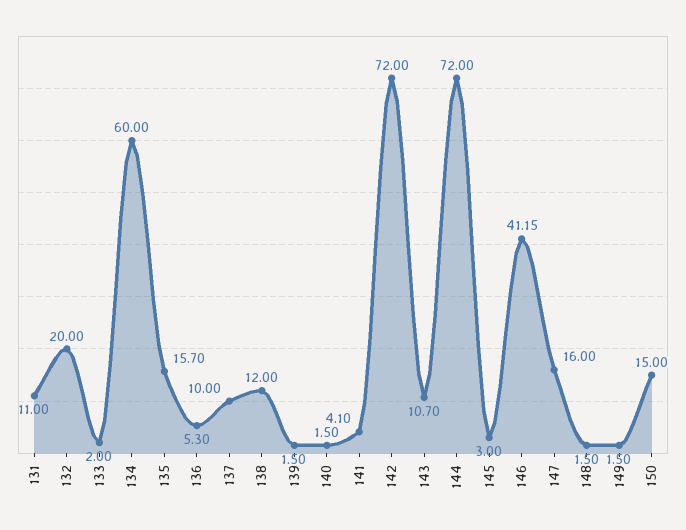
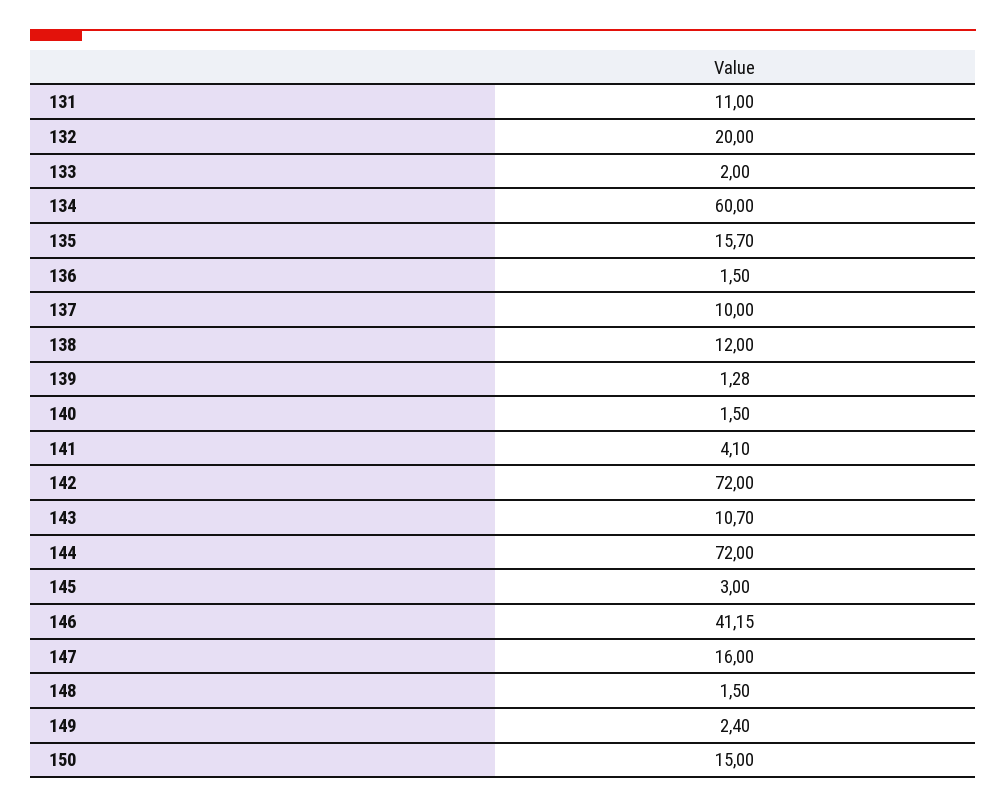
136: 5.3 -> 1.5
139: 1.5 -> 1.28
149: 1.5 -> 2.4

